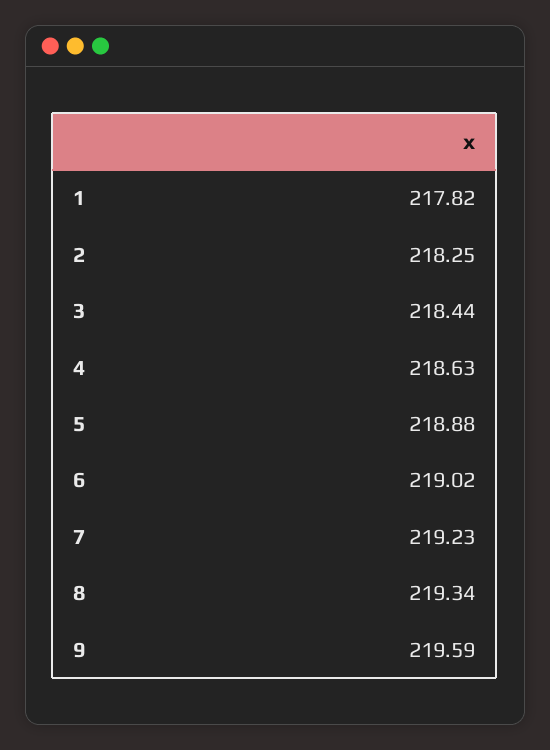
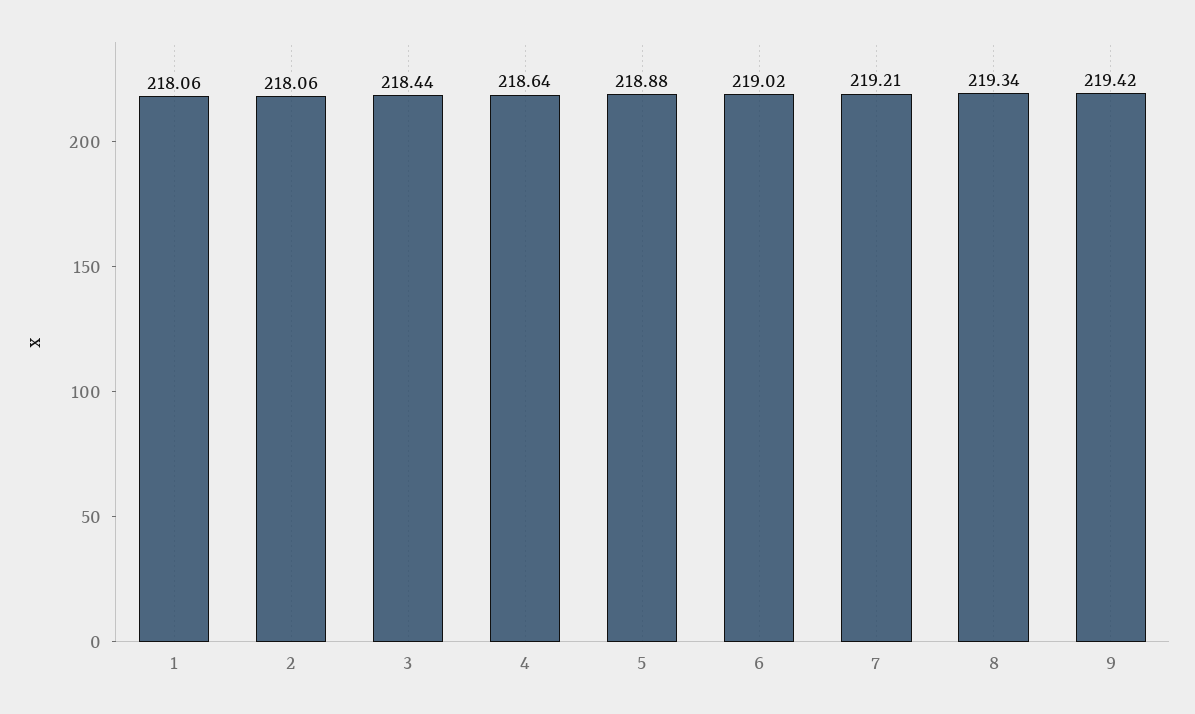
1: 217.82 -> 218.06
2: 218.25 -> 218.06
4: 218.63 -> 218.64
7: 219.23 -> 219.21
9: 219.59 -> 219.42

